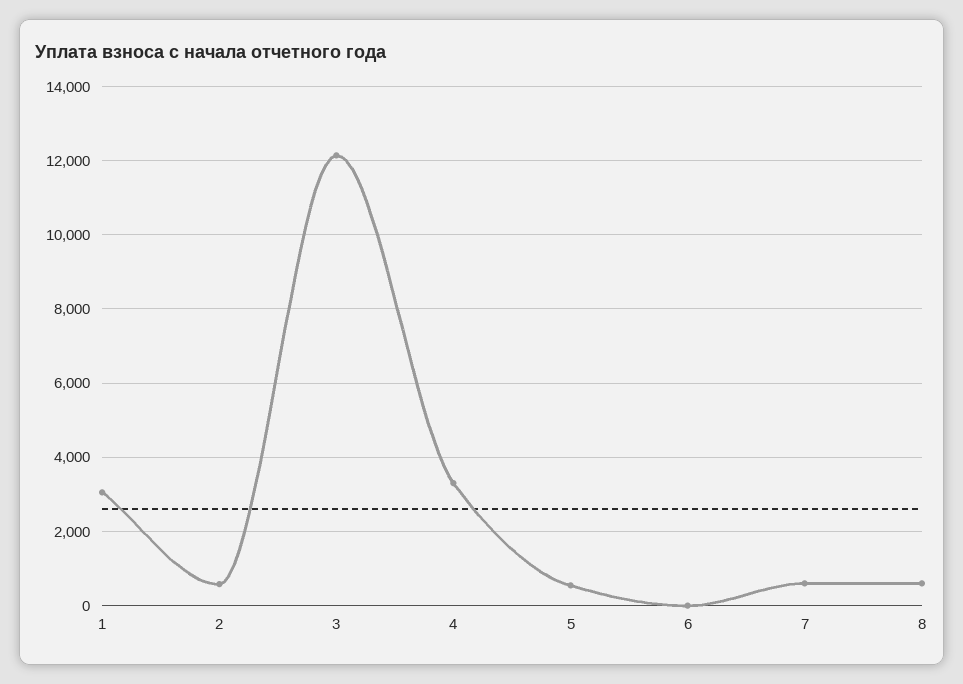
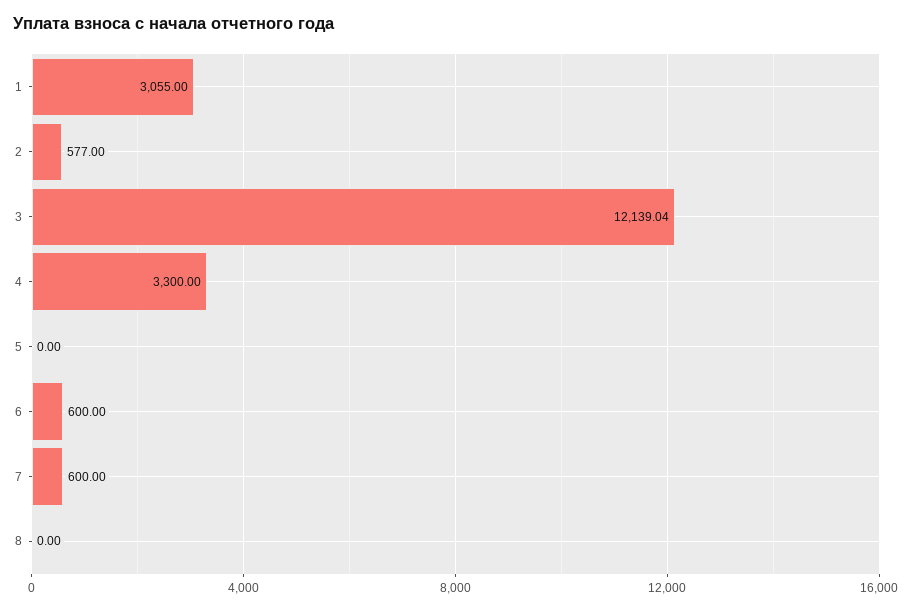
5: 600 -> 0
6: 0 -> 600
8: 600 -> 0

